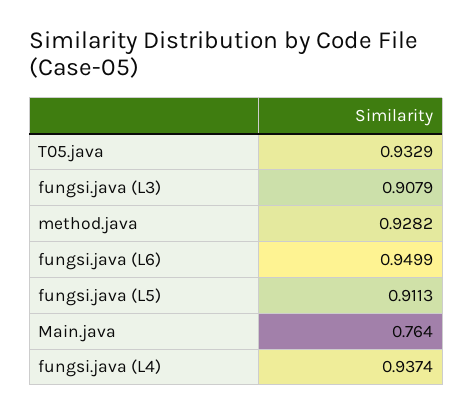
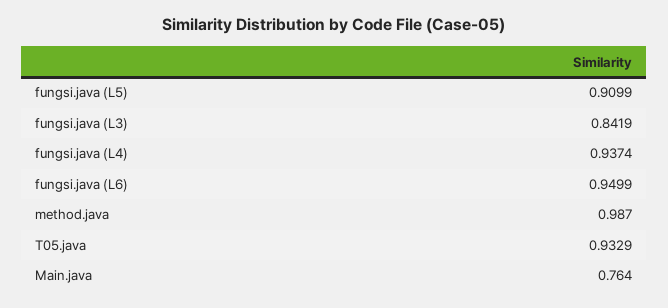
fungsi.java (L3): 0.9079 -> 0.8419
method.java: 0.9282 -> 0.987
fungsi.java (L5): 0.9113 -> 0.9099

